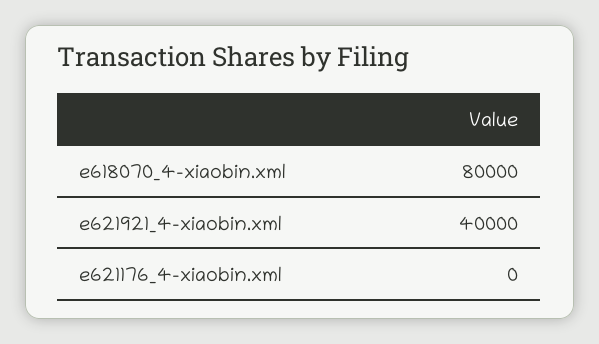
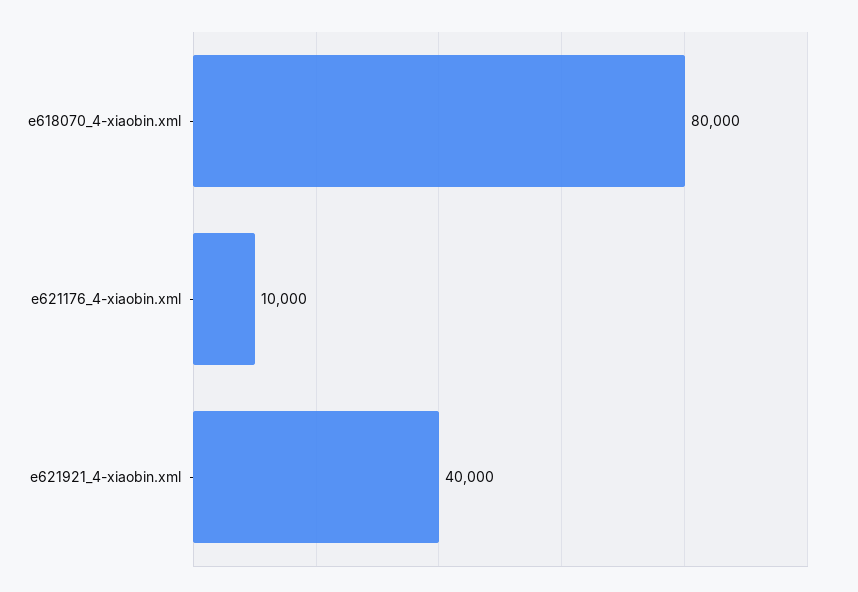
e621176_4-xiaobin.xml: 0 -> 10000

